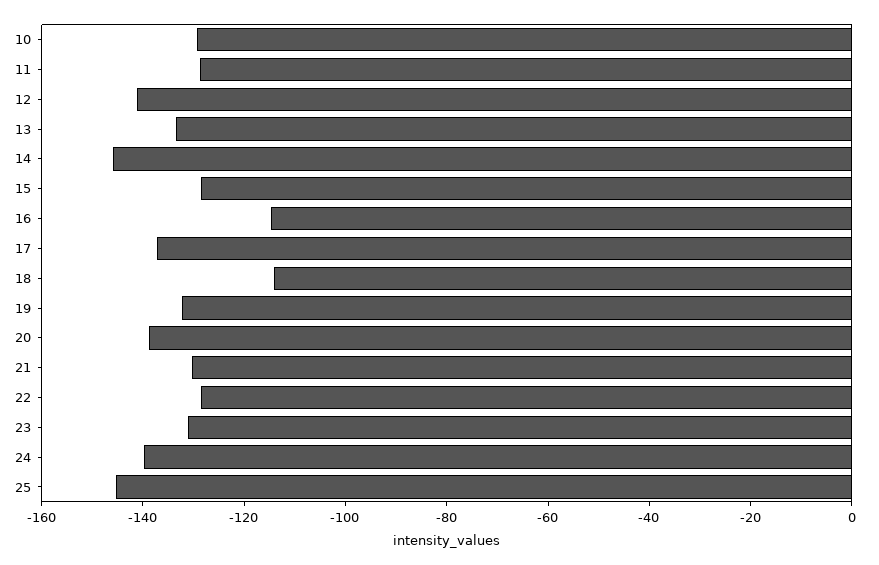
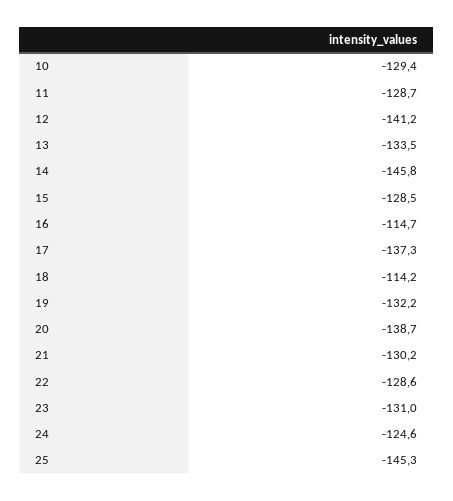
24: -140 -> -124.6

